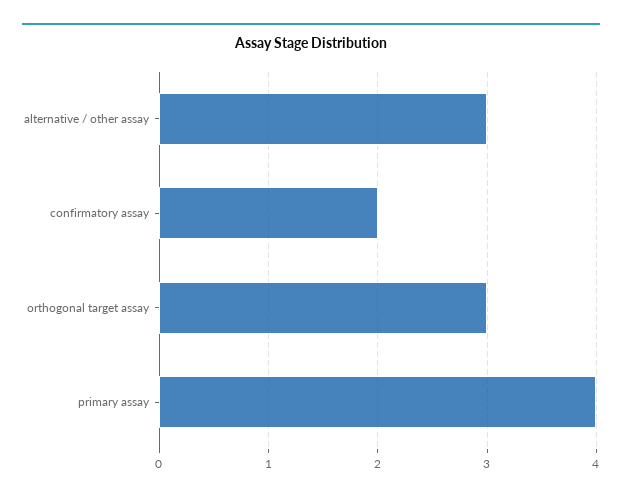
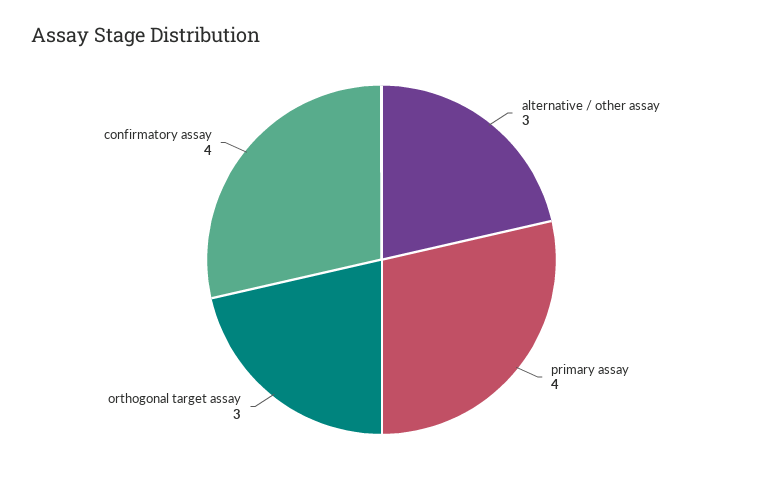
confirmatory assay: 2 -> 4

